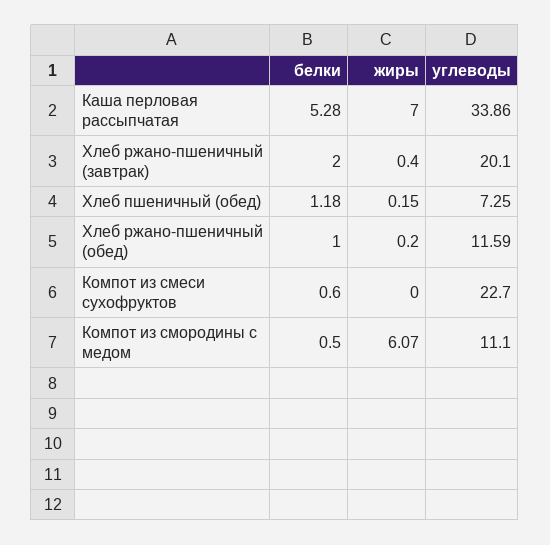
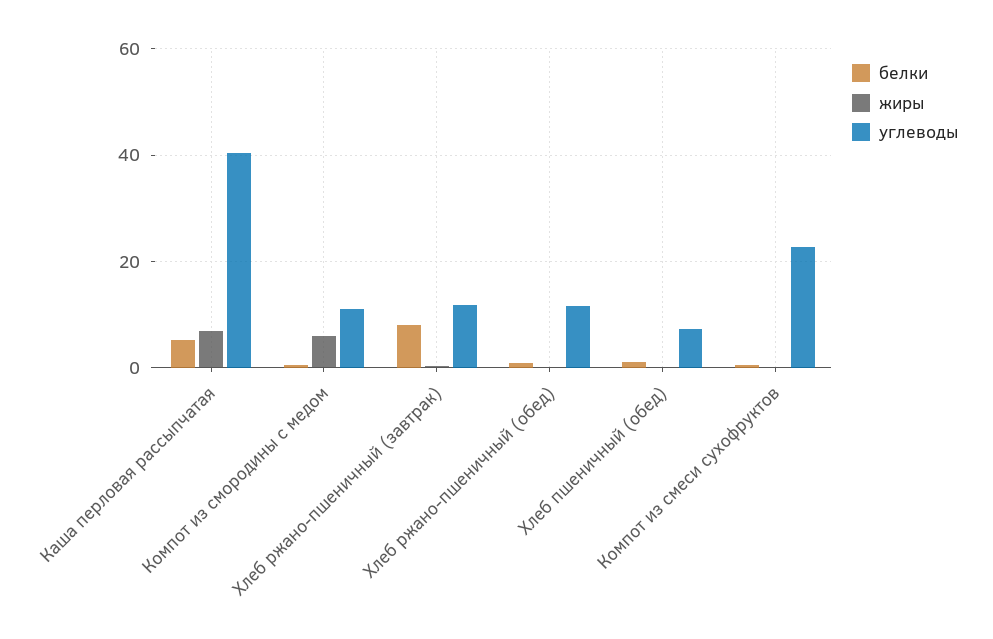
углеводы, Каша перловая рассыпчатая: 33.86 -> 40
белки, Хлеб ржано-пшеничный (завтрак): 2 -> 8
углеводы, Хлеб ржано-пшеничный (завтрак): 20.1 -> 12

